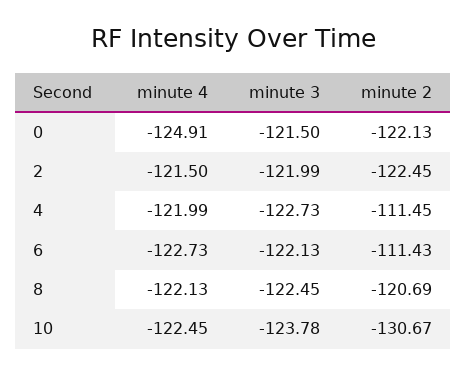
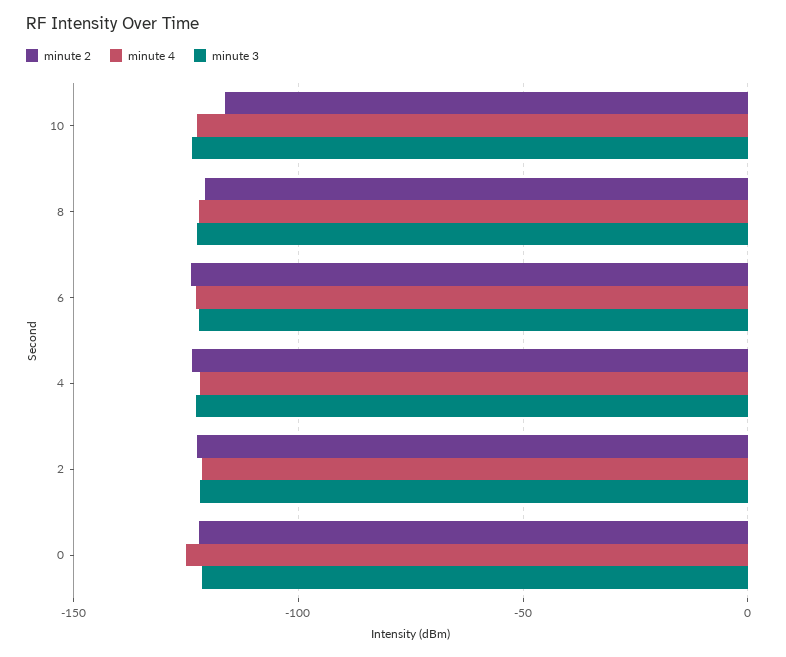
minute 2, 4: -111.45 -> -125
minute 2, 6: -111.43 -> -125
minute 2, 10: -130.67 -> -115

